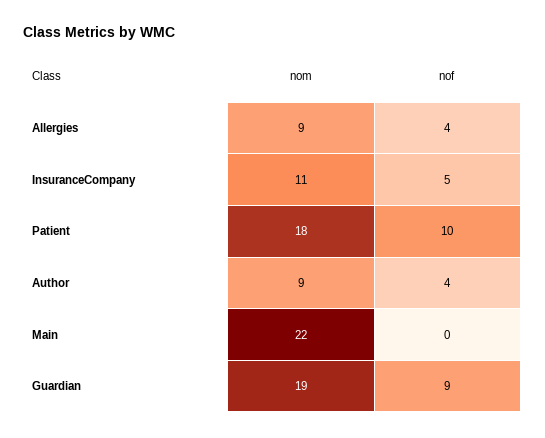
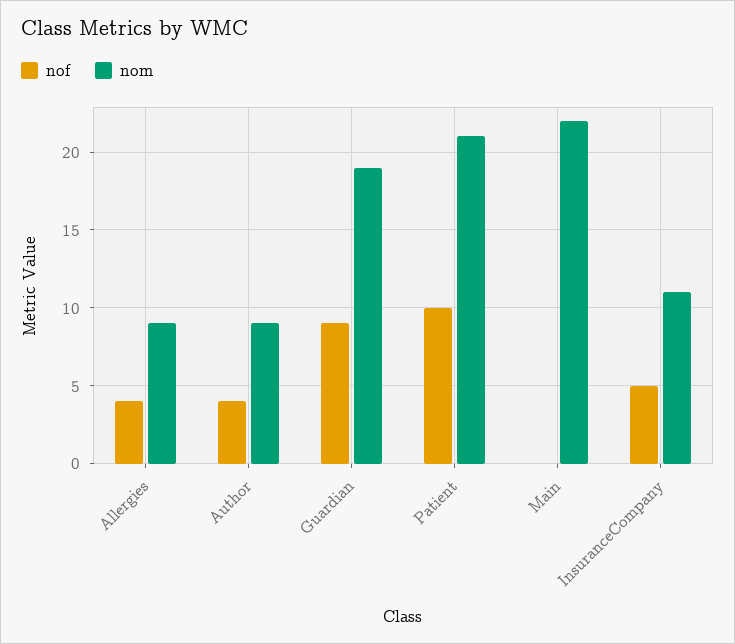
nom, Patient: 18 -> 21

